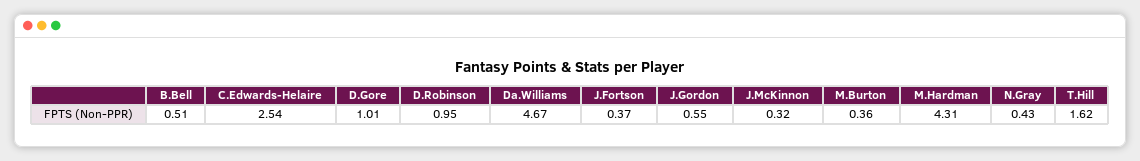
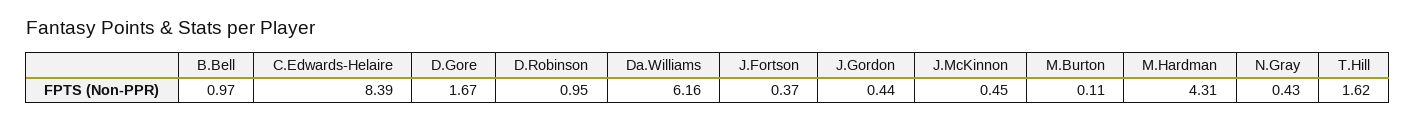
B.Bell: 0.51 -> 0.97
C.Edwards-Helaire: 2.54 -> 8.39
D.Gore: 1.01 -> 1.67
Da.Williams: 4.67 -> 6.16
J.Gordon: 0.55 -> 0.44
J.McKinnon: 0.32 -> 0.45
M.Burton: 0.36 -> 0.11

